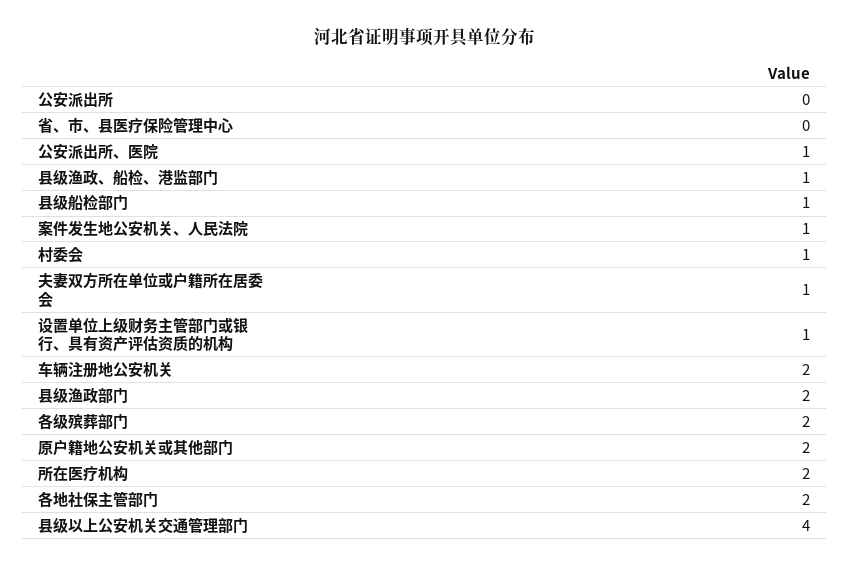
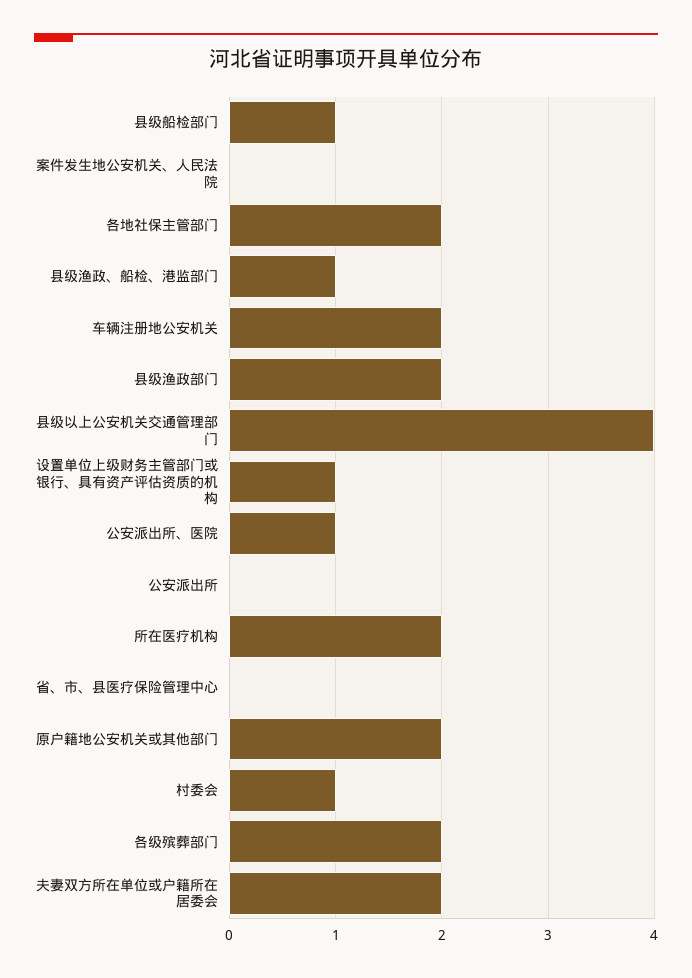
案件发生地公安机关、人民法院: 1 -> 0
夫妻双方所在单位或户籍所在居委会: 1 -> 2

